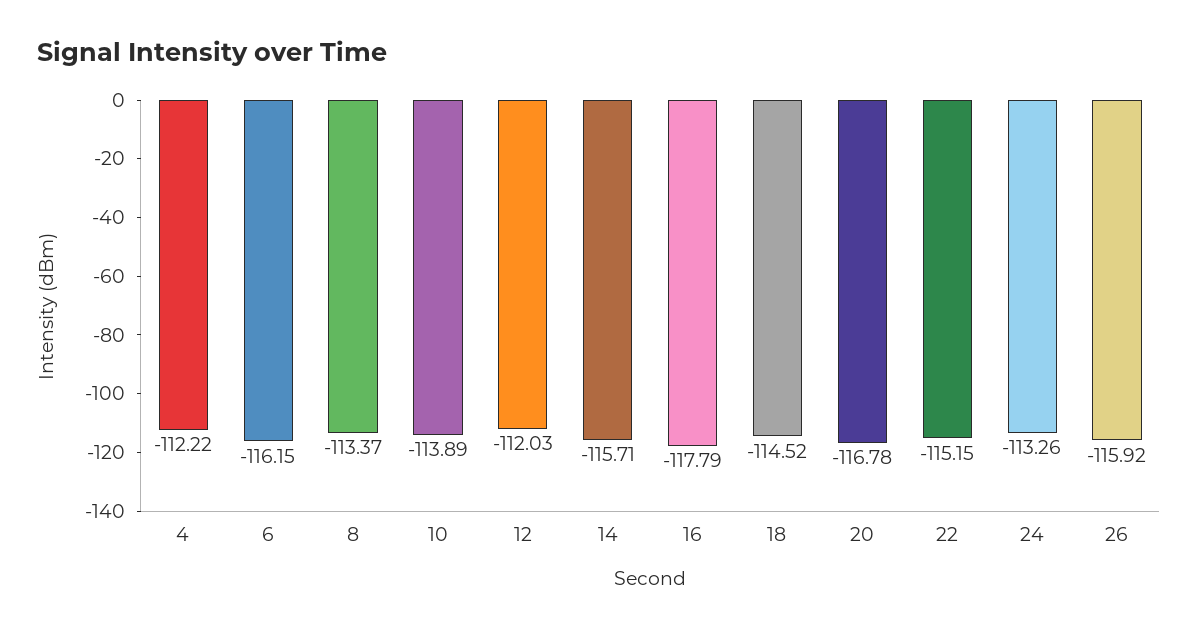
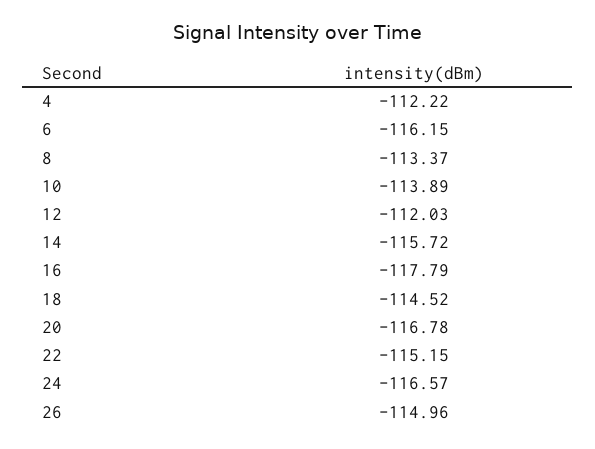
14: -115.71 -> -115.72
24: -113.26 -> -116.57
26: -115.92 -> -114.96

